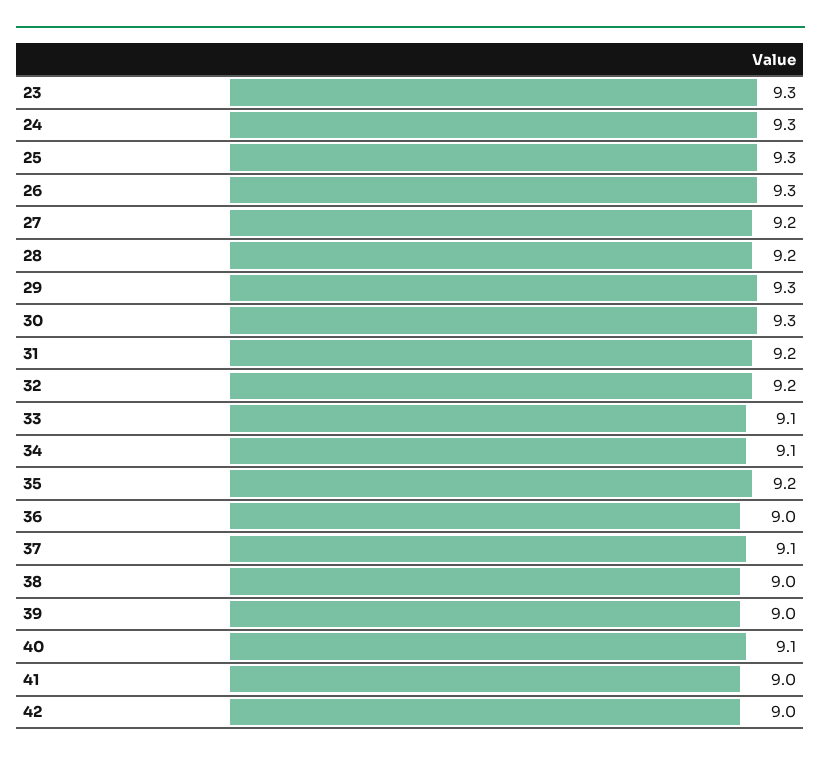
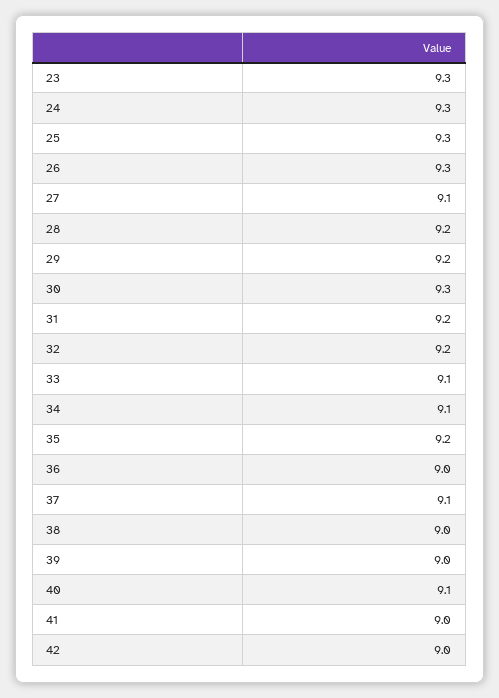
27: 9.2 -> 9.1
29: 9.3 -> 9.2

